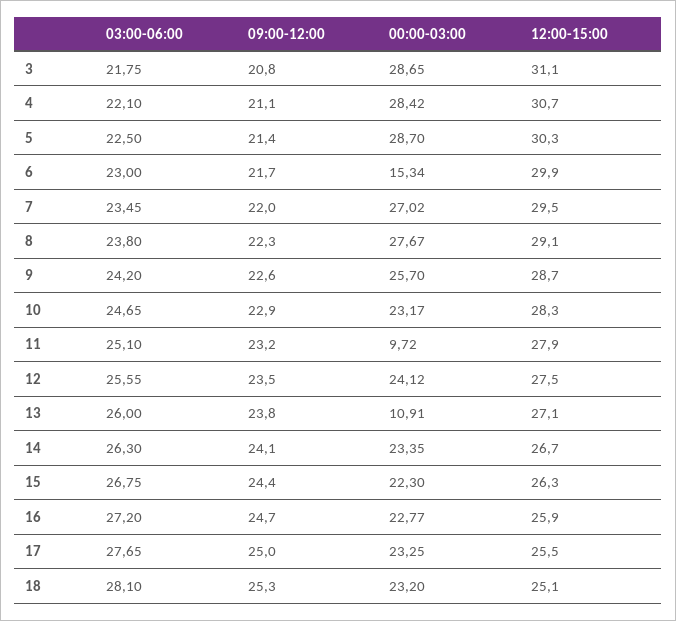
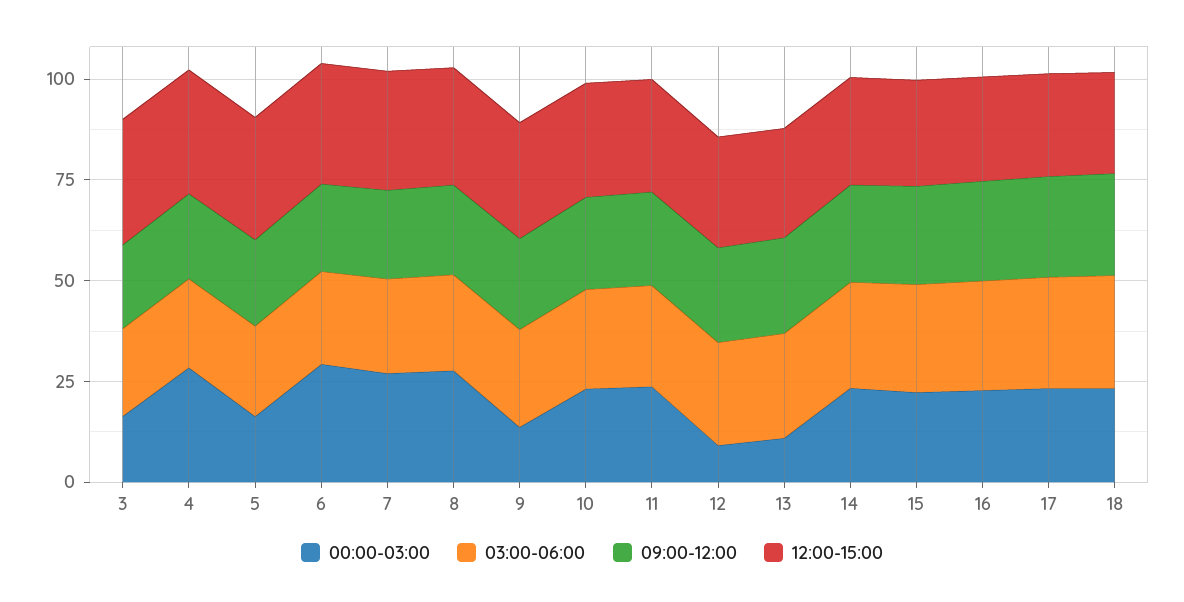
00:00-03:00, 3: 28.65 -> 15
00:00-03:00, 5: 28.7 -> 15
00:00-03:00, 6: 15.34 -> 30
00:00-03:00, 9: 25.7 -> 15
00:00-03:00, 11: 9.72 -> 25
00:00-03:00, 12: 24.12 -> 10

